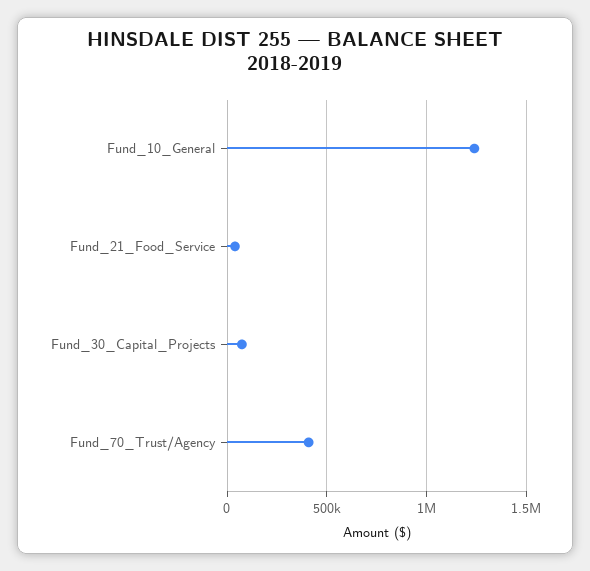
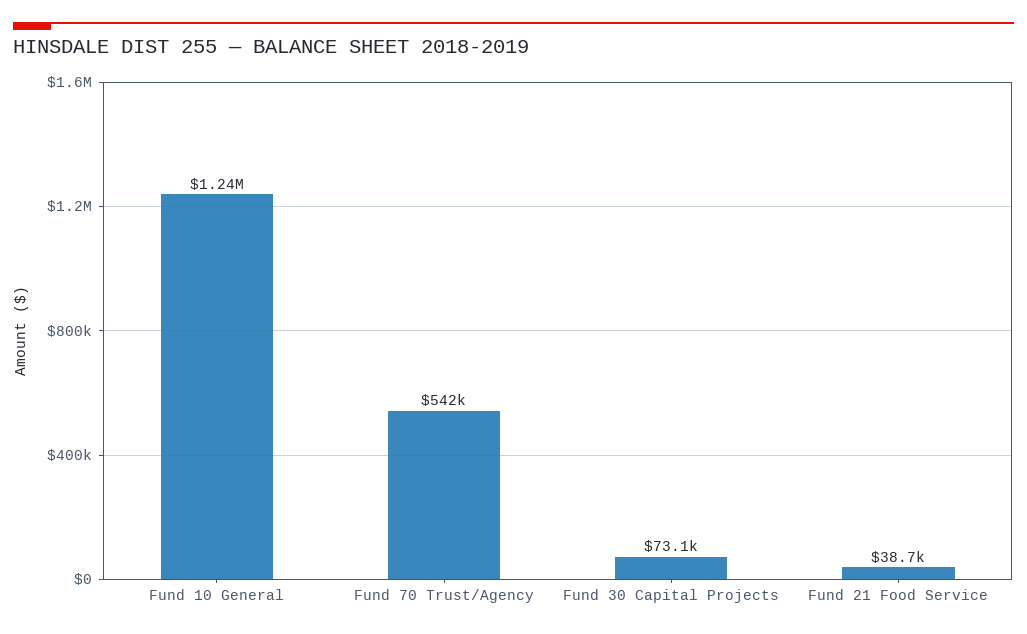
Fund_70_Trust/Agency: 400000 -> 542000

